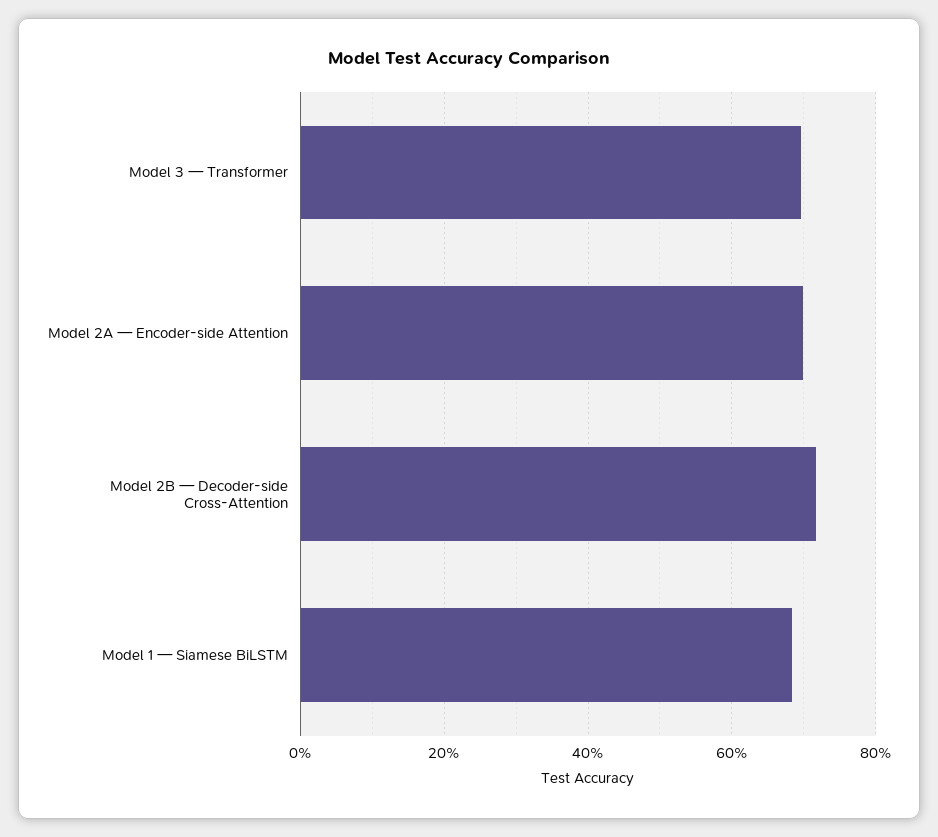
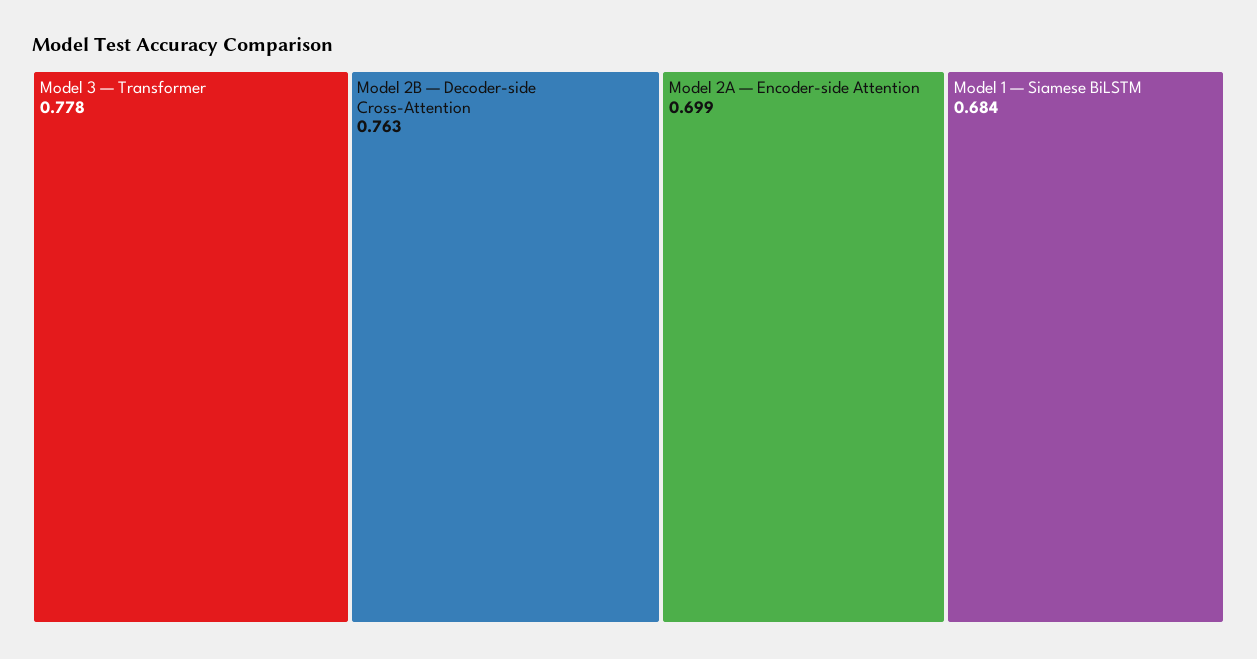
Model 3 — Transformer: 0.7 -> 0.778
Model 2B — Decoder-side Cross-Attention: 0.72 -> 0.763

